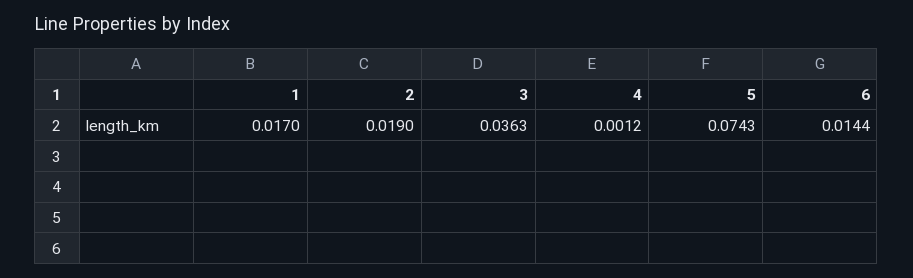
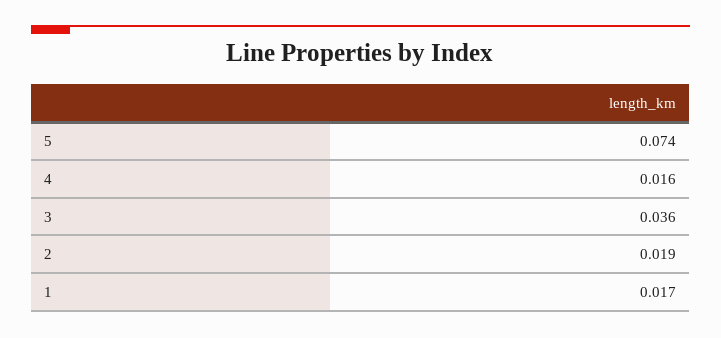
4: 0.0012 -> 0.016
6: 0.0144 -> none

